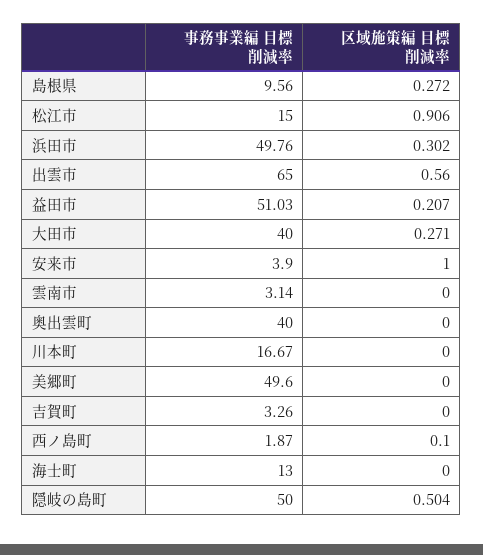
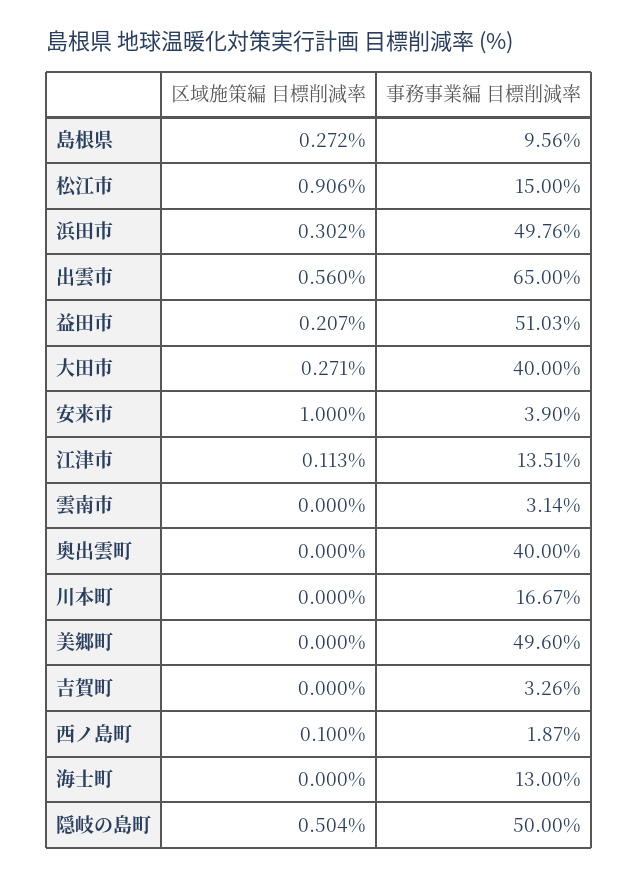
区域施策編 目標削減率, 江津市: none -> 0.113
事務事業編 目標削減率, 江津市: none -> 13.51

